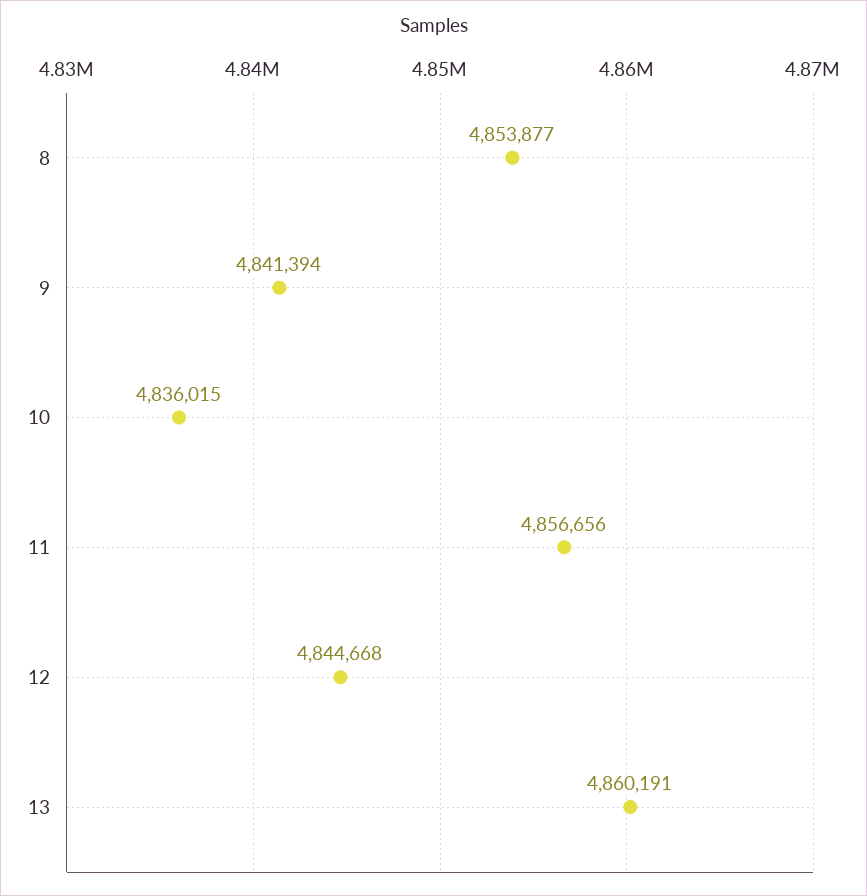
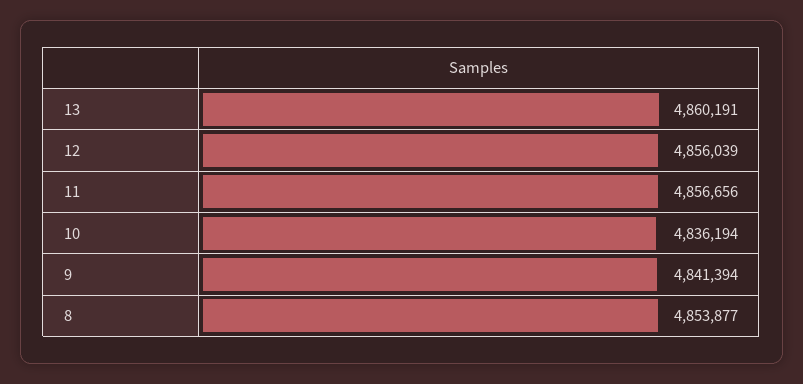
10: 4836015 -> 4836194
12: 4844668 -> 4856039

